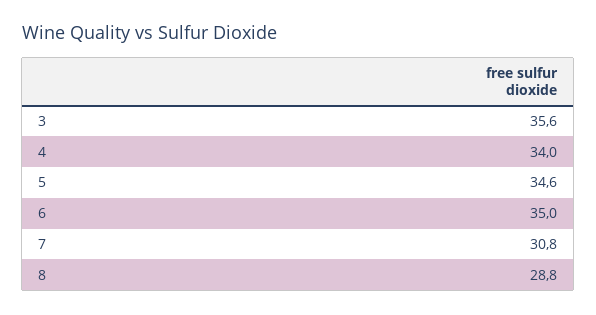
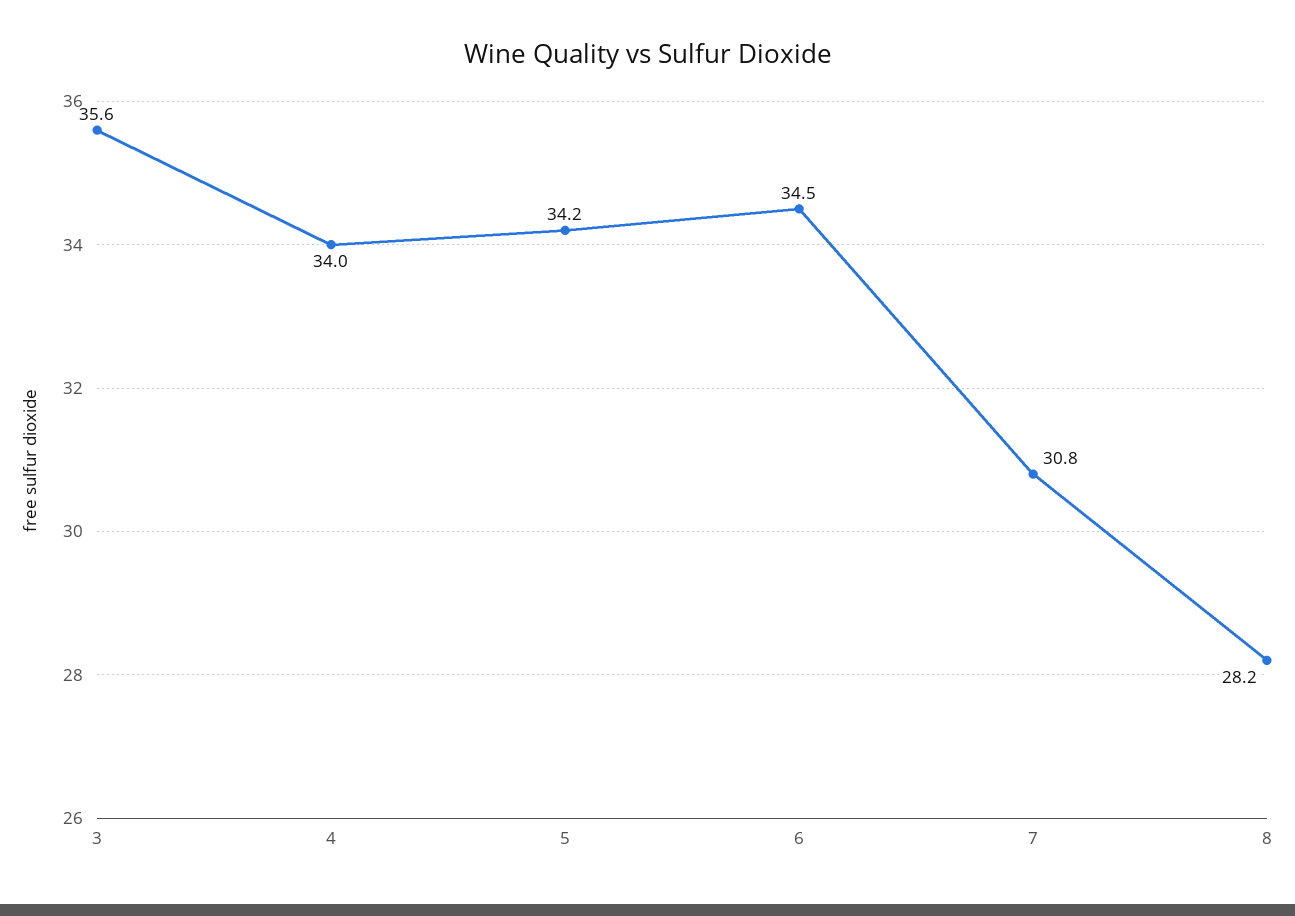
5: 34.6 -> 34.2
6: 35 -> 34.5
8: 28.8 -> 28.2

